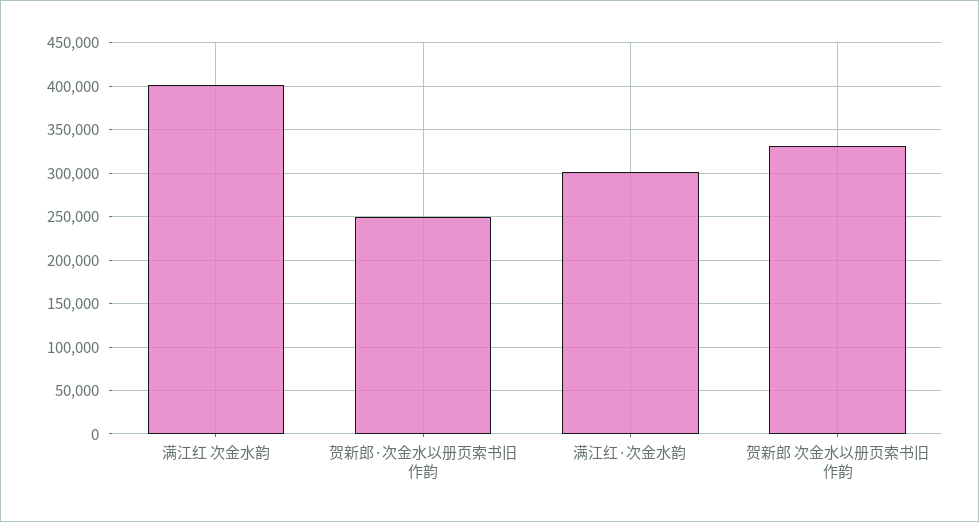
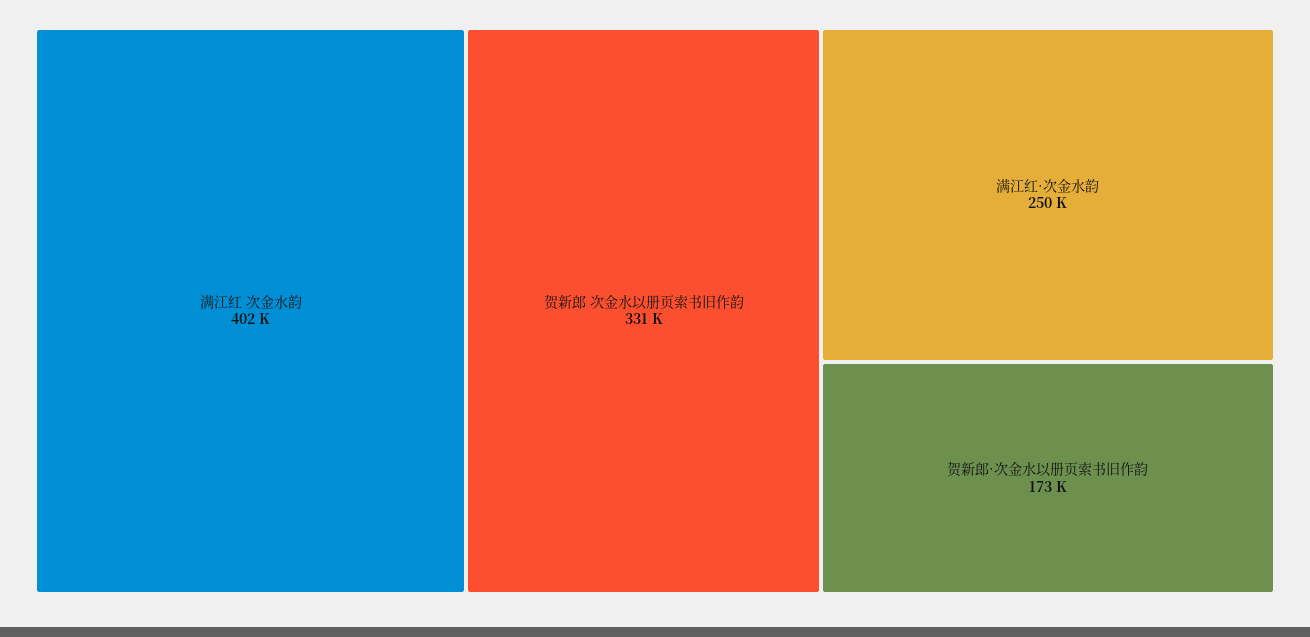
贺新郎·次金水以册页索书旧作韵: 250000 -> 173000
满江红·次金水韵: 300000 -> 250000

